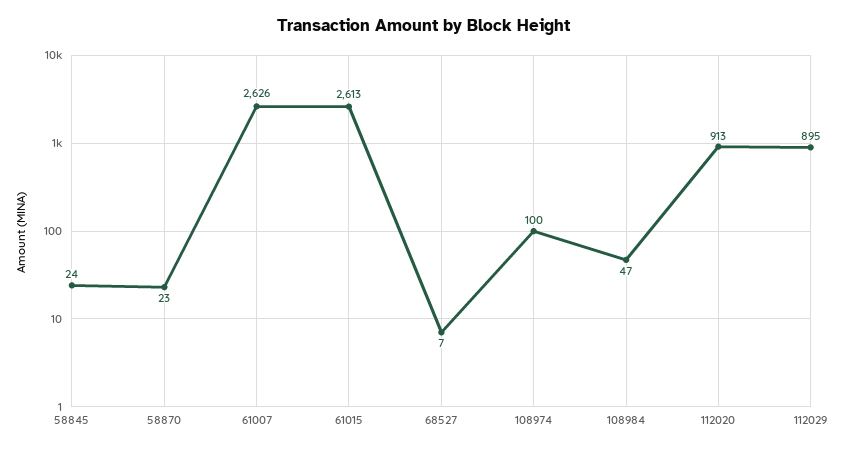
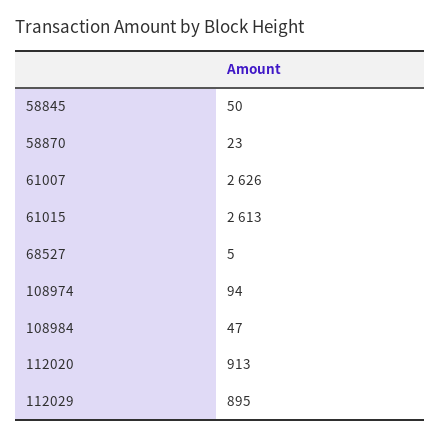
58845: 24 -> 50
68527: 7 -> 5
108974: 100 -> 94

